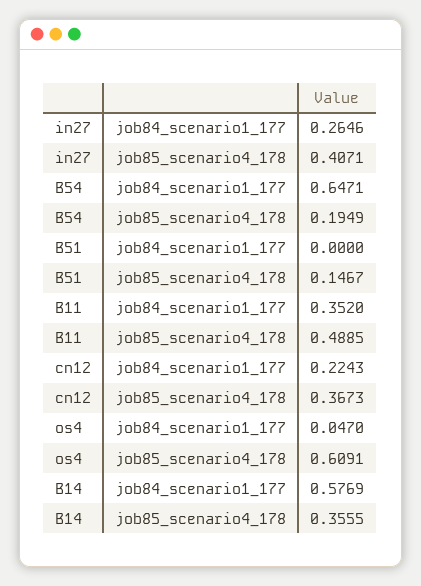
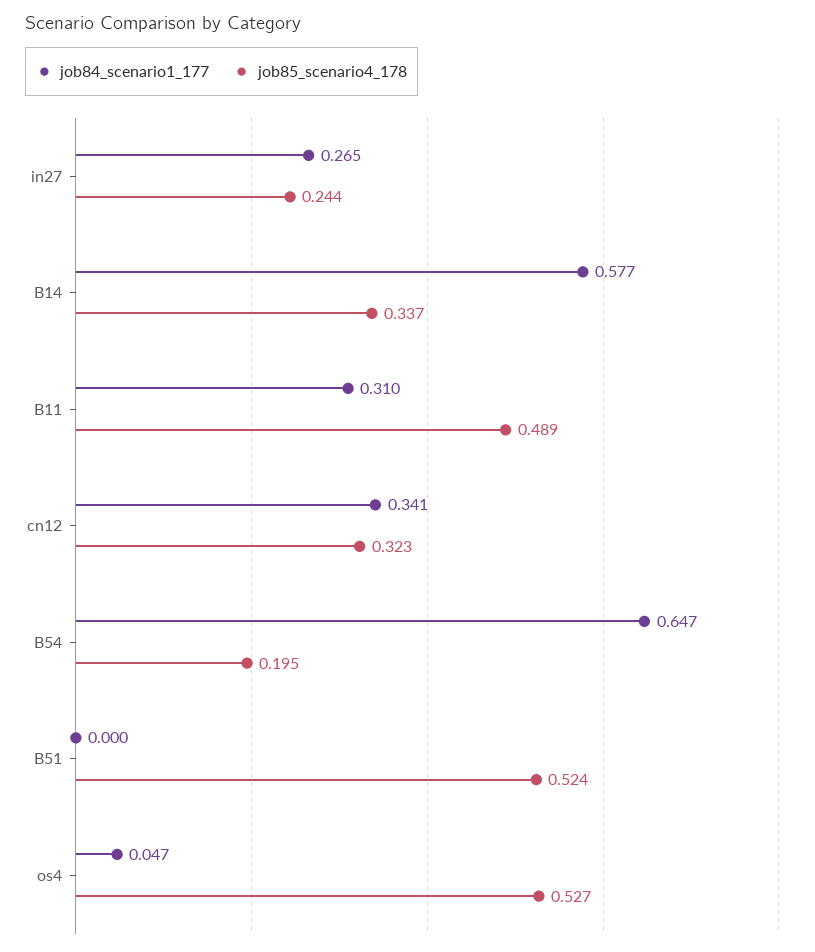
job85_scenario4_178, in27: 0.4071 -> 0.244
job85_scenario4_178, B51: 0.1467 -> 0.524
job84_scenario1_177, B11: 0.352 -> 0.31
job84_scenario1_177, cn12: 0.2243 -> 0.341
job85_scenario4_178, cn12: 0.3673 -> 0.323
job85_scenario4_178, os4: 0.6091 -> 0.527
job85_scenario4_178, B14: 0.3555 -> 0.337

